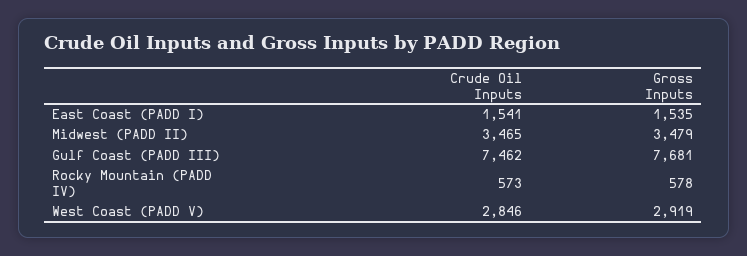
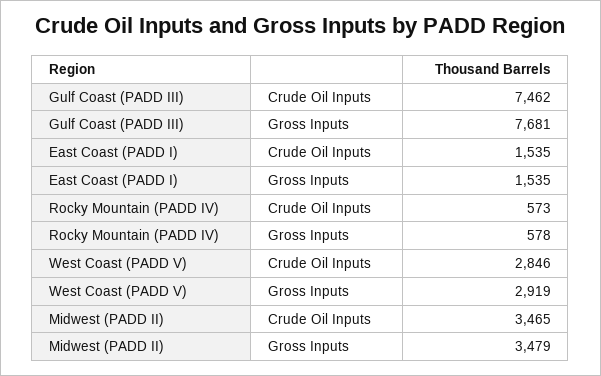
Crude Oil Inputs, East Coast (PADD I): 1541 -> 1535

